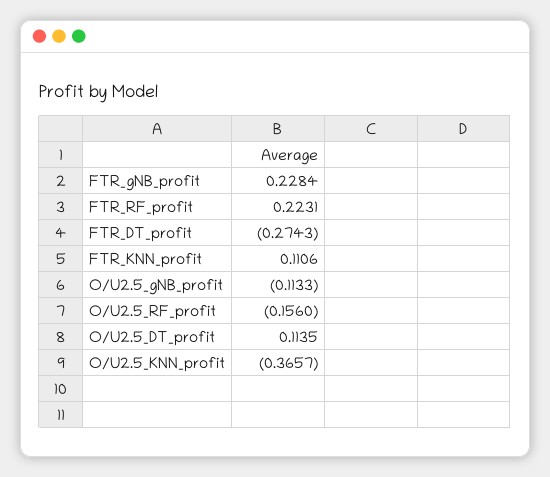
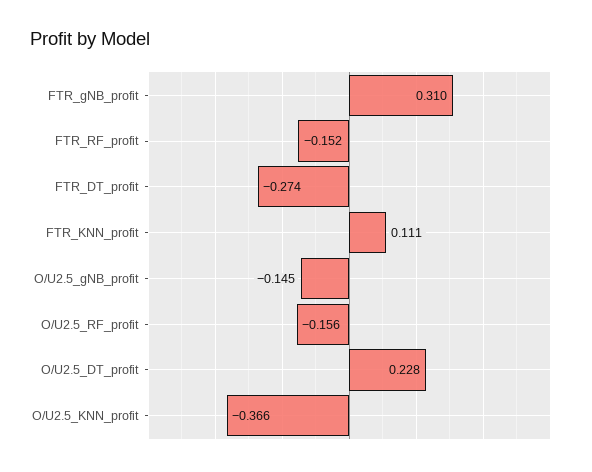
FTR_gNB_profit: 0.2284 -> 0.31
FTR_RF_profit: 0.2231 -> -0.152
O/U2.5_gNB_profit: -0.1133 -> -0.145
O/U2.5_DT_profit: 0.1135 -> 0.228

